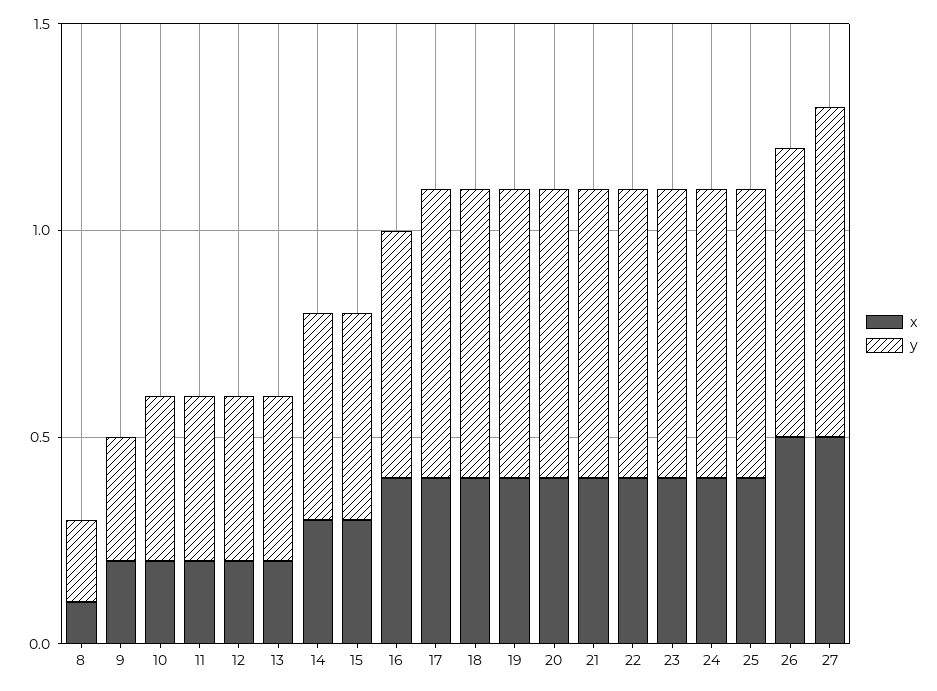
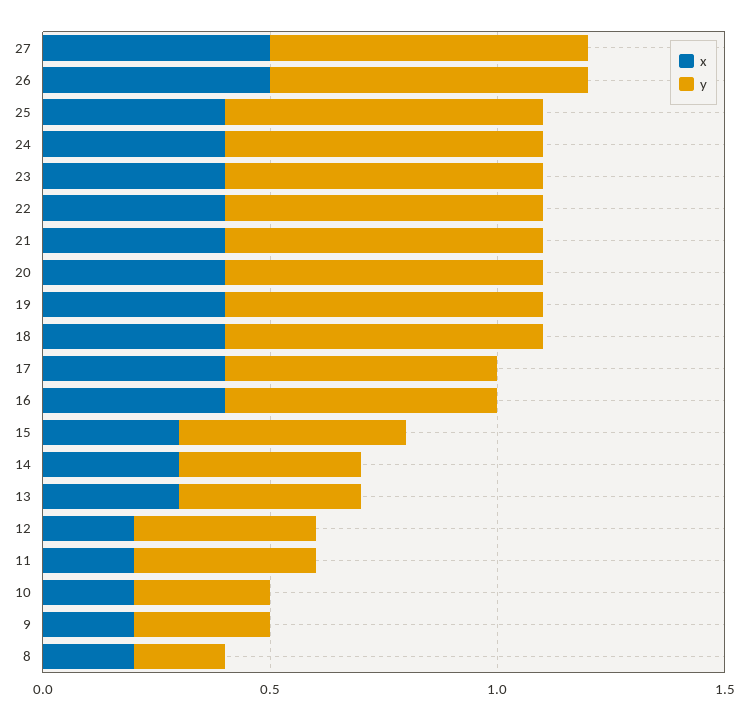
x, 8: 0.1 -> 0.2
y, 10: 0.4 -> 0.3
x, 13: 0.2 -> 0.3
y, 14: 0.5 -> 0.4
y, 17: 0.7 -> 0.6
y, 27: 0.8 -> 0.7

